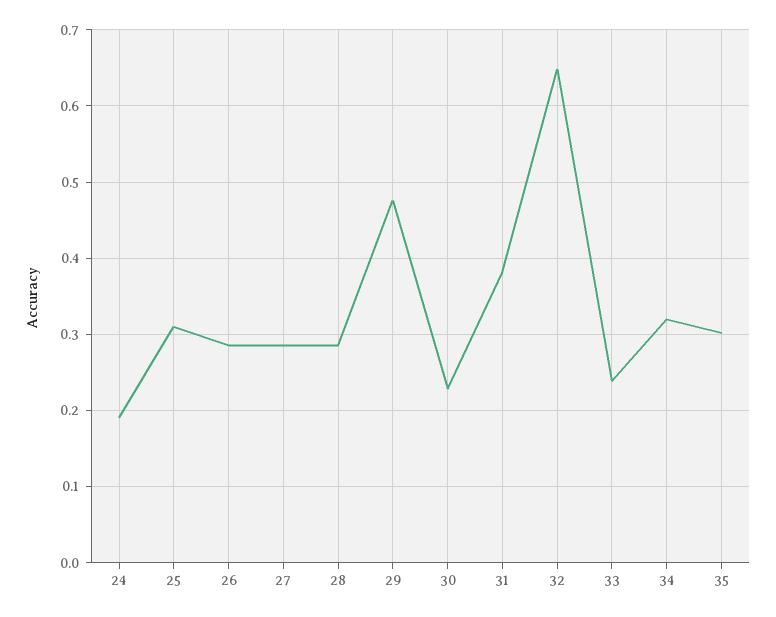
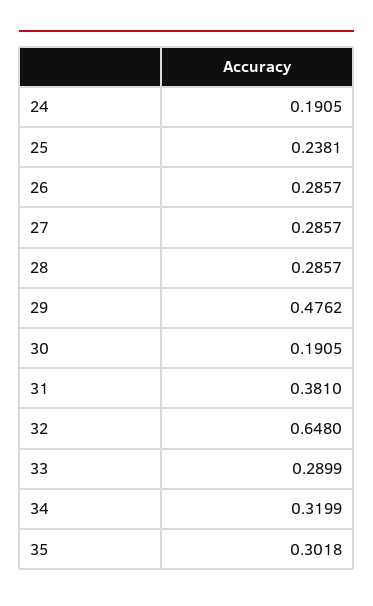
25: 0.31 -> 0.2381
30: 0.23 -> 0.1905
33: 0.24 -> 0.2899

